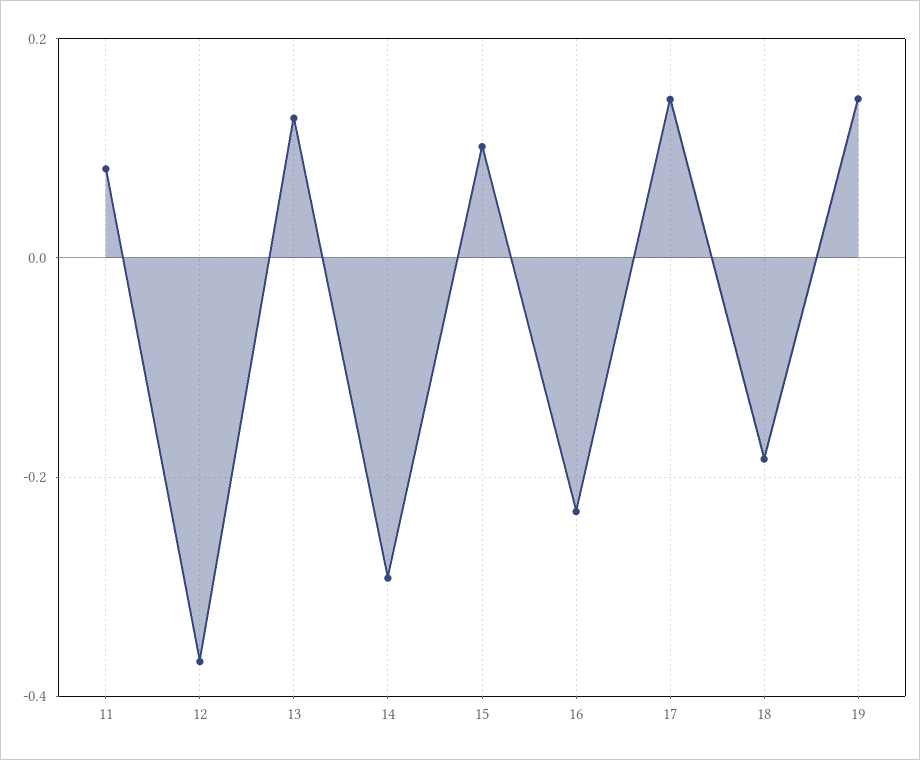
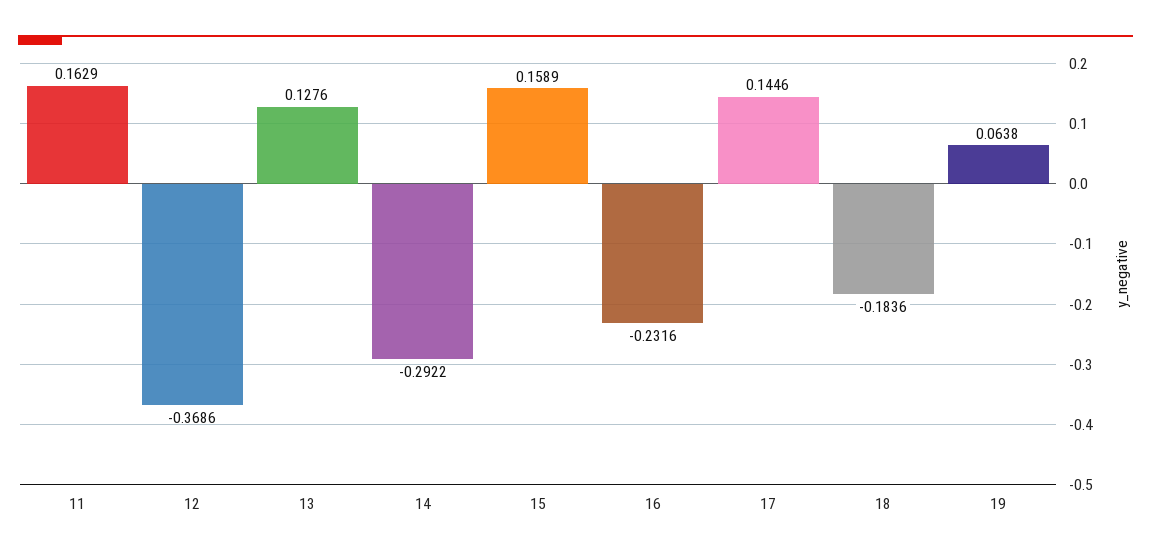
11: 0.08 -> 0.1629
15: 0.1 -> 0.1589
19: 0.14 -> 0.0638

